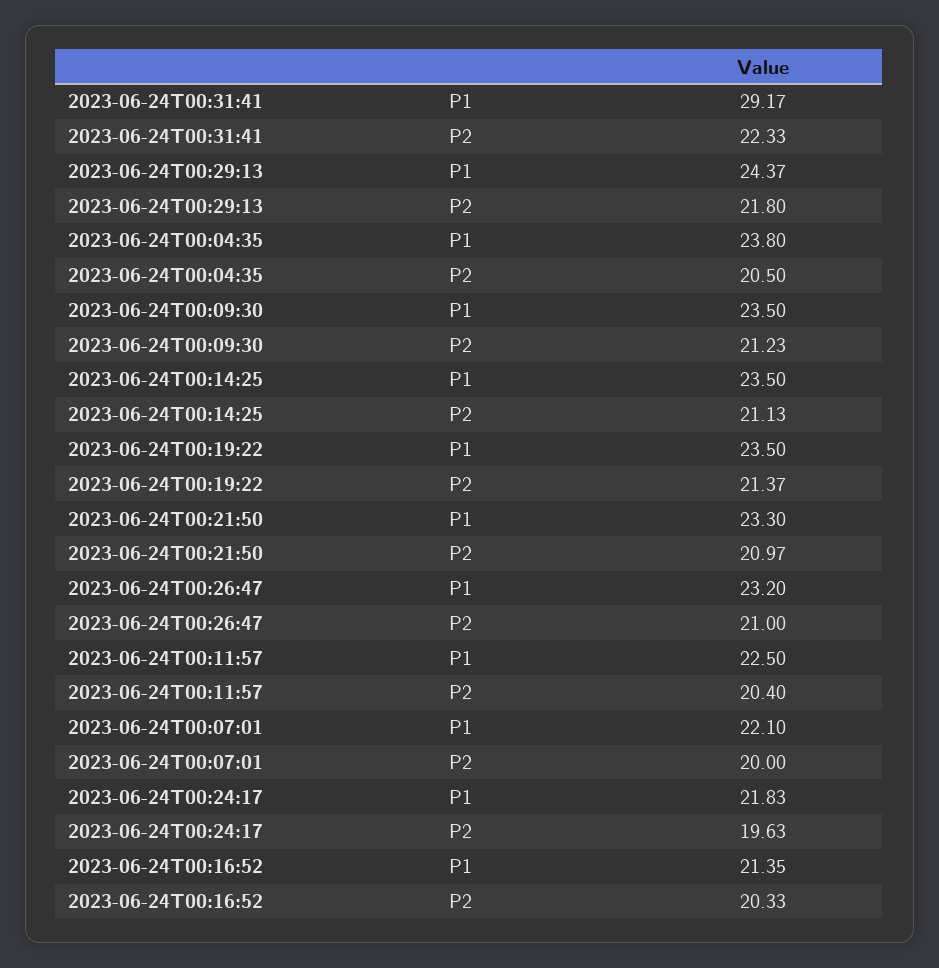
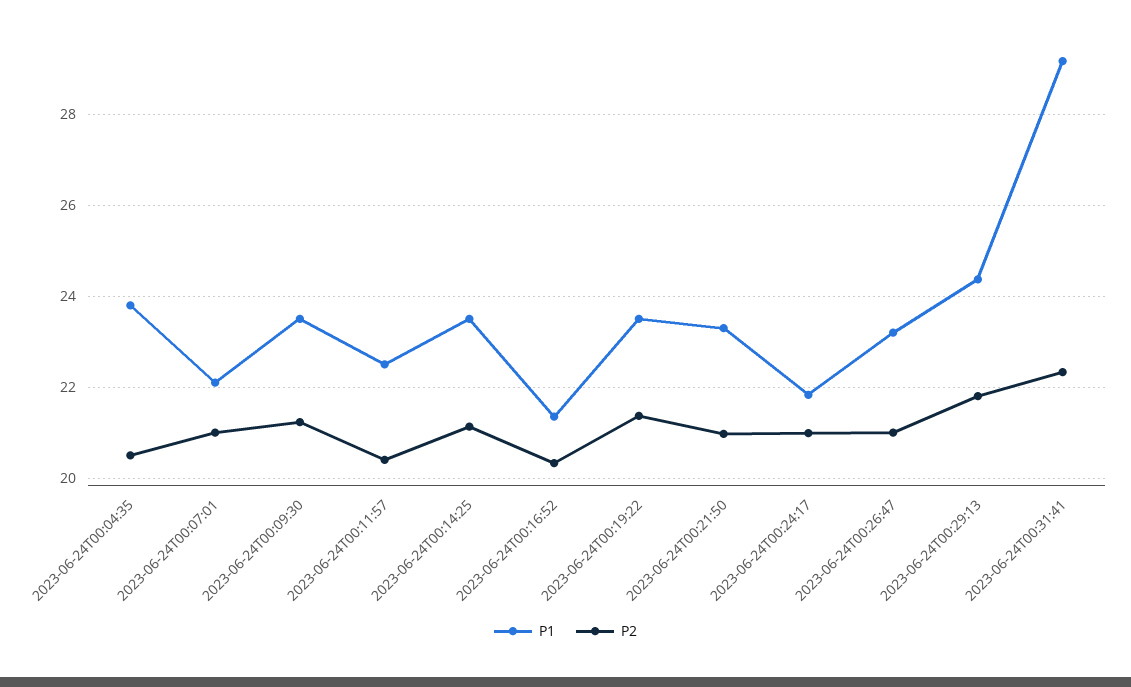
P2, 2023-06-24T00:07:01: 20 -> 21
P2, 2023-06-24T00:24:17: 19.63 -> 21

